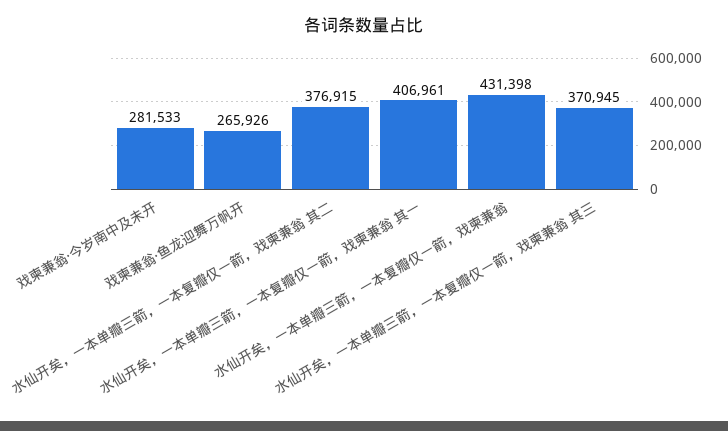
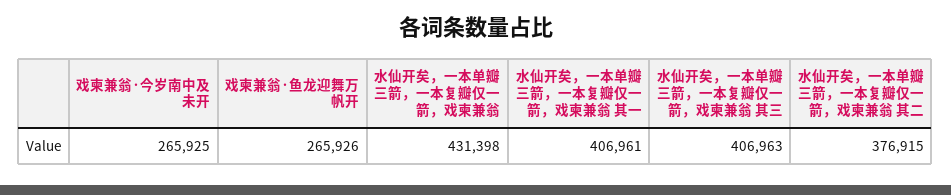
戏柬兼翁·今岁南中及未开: 281533 -> 265925
水仙开矣，一本单瓣三箭，一本复瓣仅一箭，戏柬兼翁 其三: 370945 -> 406963

